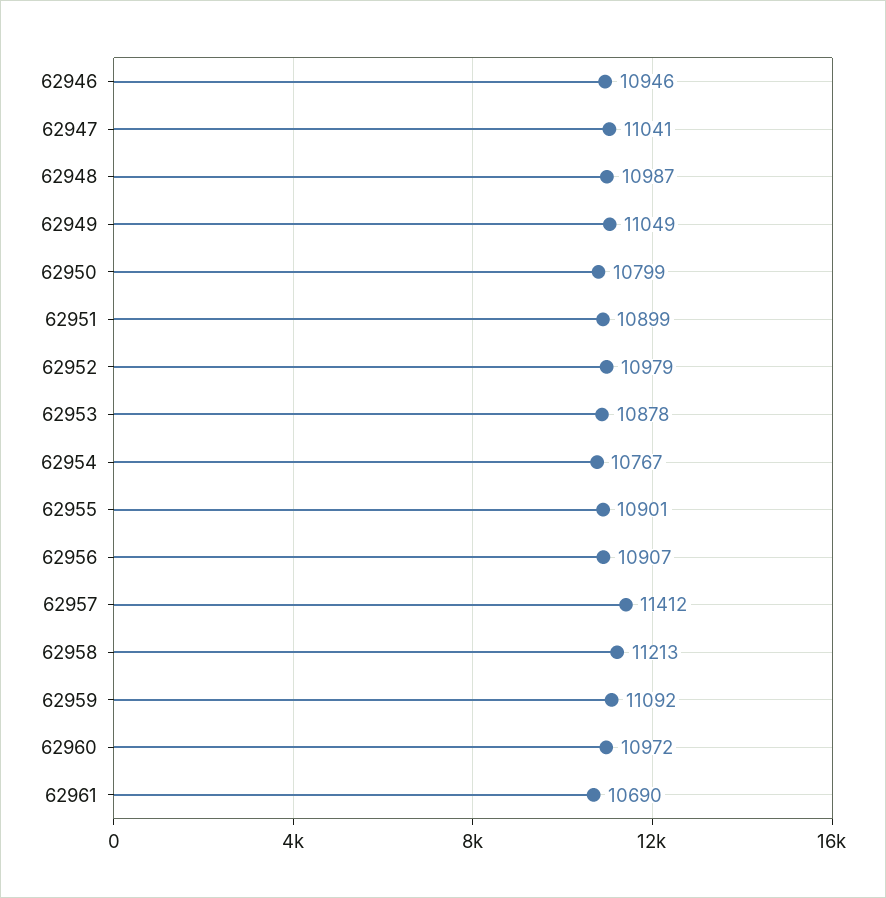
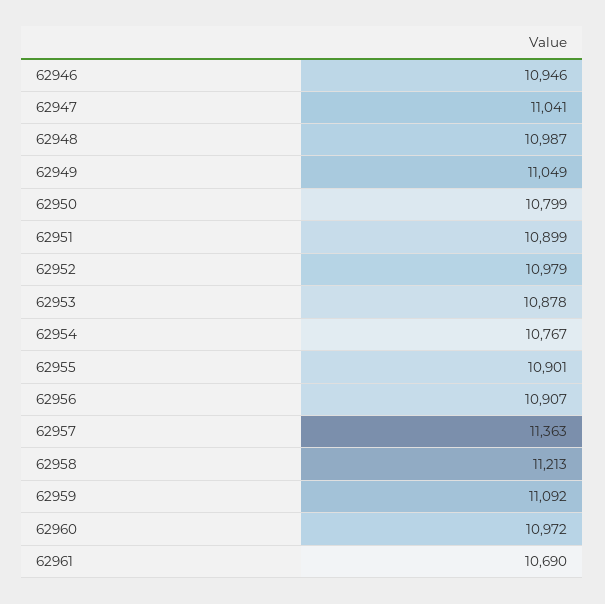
62957: 11412 -> 11363

